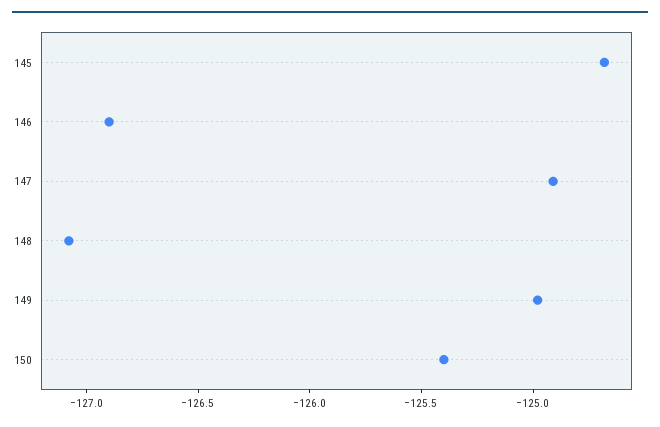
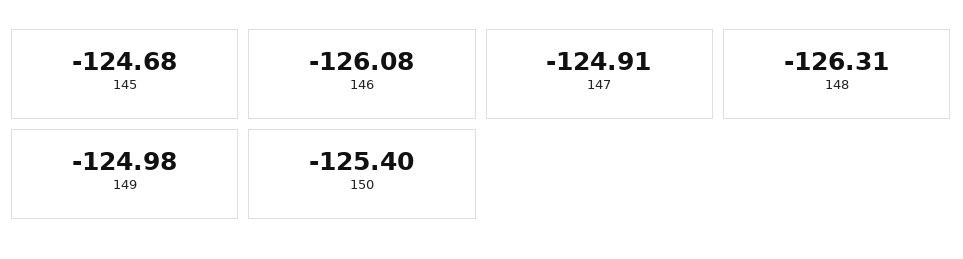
146: -126.9 -> -126.08
148: -127.1 -> -126.31

